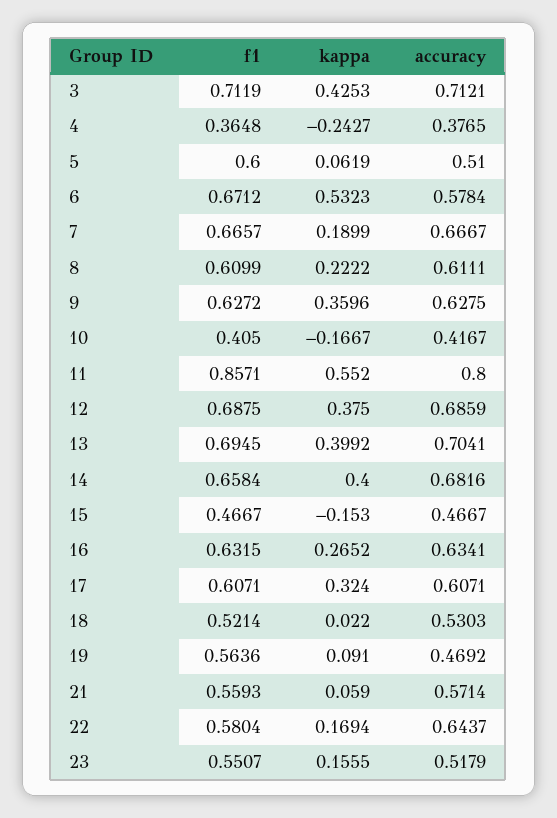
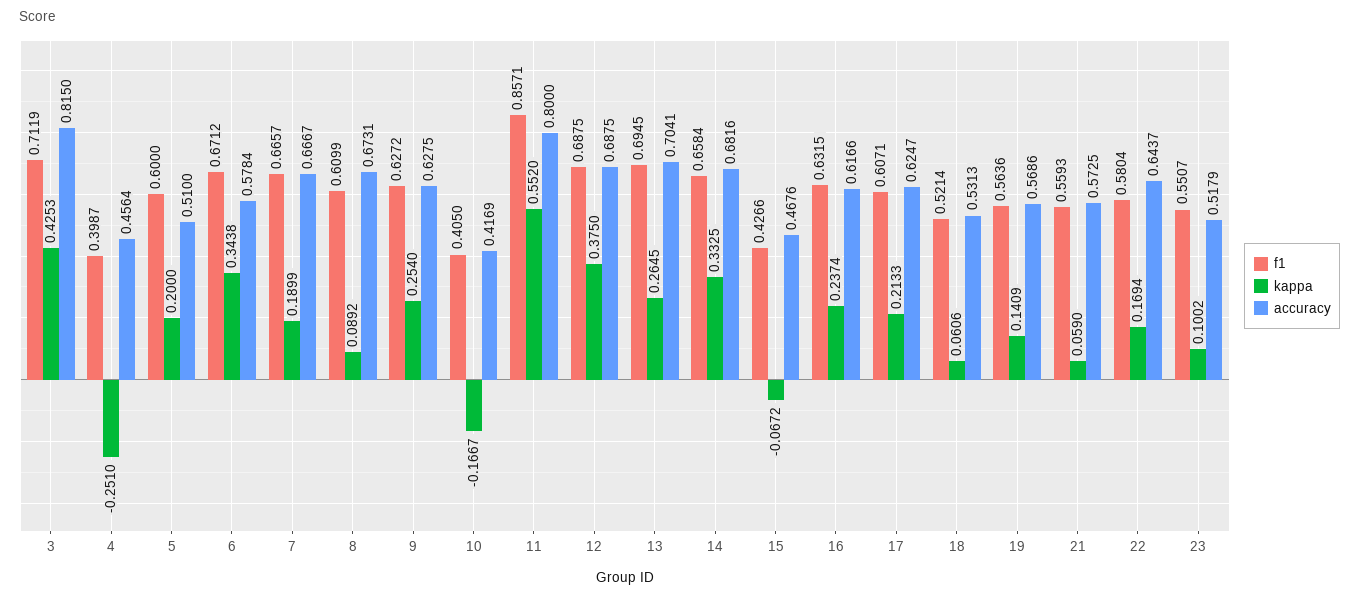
accuracy, 3: 0.7121 -> 0.815
f1, 4: 0.3648 -> 0.3987
kappa, 4: -0.2427 -> -0.251
accuracy, 4: 0.3765 -> 0.4564
kappa, 5: 0.0619 -> 0.2
kappa, 6: 0.5323 -> 0.3438
kappa, 8: 0.2222 -> 0.0892
accuracy, 8: 0.6111 -> 0.6731
kappa, 9: 0.3596 -> 0.254
accuracy, 10: 0.4167 -> 0.4169
accuracy, 12: 0.6859 -> 0.6875
kappa, 13: 0.3992 -> 0.2645
kappa, 14: 0.4 -> 0.3325
f1, 15: 0.4667 -> 0.4266
kappa, 15: -0.153 -> -0.0672
accuracy, 15: 0.4667 -> 0.4676
kappa, 16: 0.2652 -> 0.2374
accuracy, 16: 0.6341 -> 0.6166
kappa, 17: 0.324 -> 0.2133
accuracy, 17: 0.6071 -> 0.6247
kappa, 18: 0.022 -> 0.0606
accuracy, 18: 0.5303 -> 0.5313
kappa, 19: 0.091 -> 0.1409
accuracy, 19: 0.4692 -> 0.5686
accuracy, 21: 0.5714 -> 0.5725
kappa, 23: 0.1555 -> 0.1002

